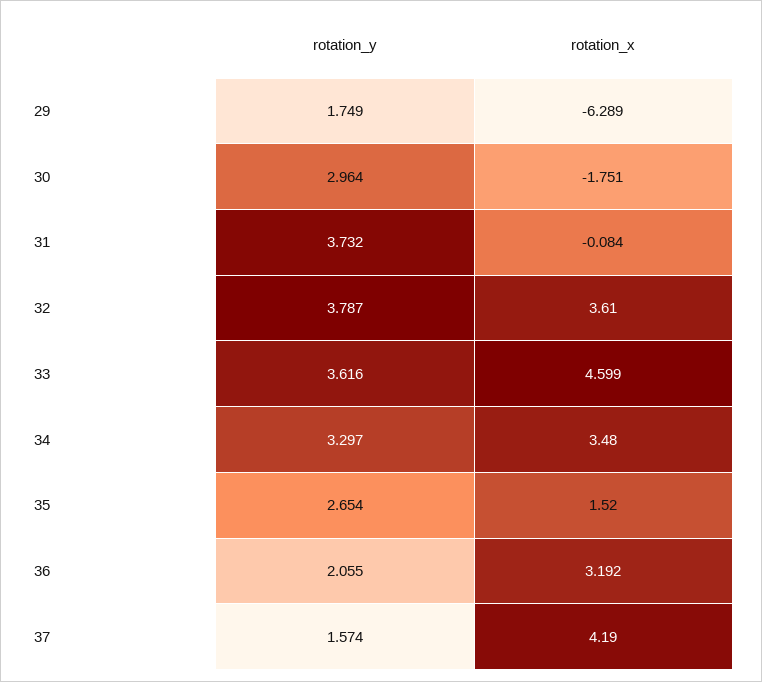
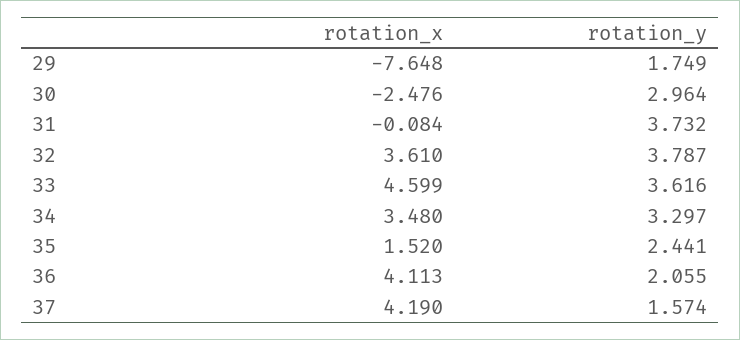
rotation_x, 29: -6.289 -> -7.648
rotation_x, 30: -1.751 -> -2.476
rotation_y, 35: 2.654 -> 2.441
rotation_x, 36: 3.192 -> 4.113

